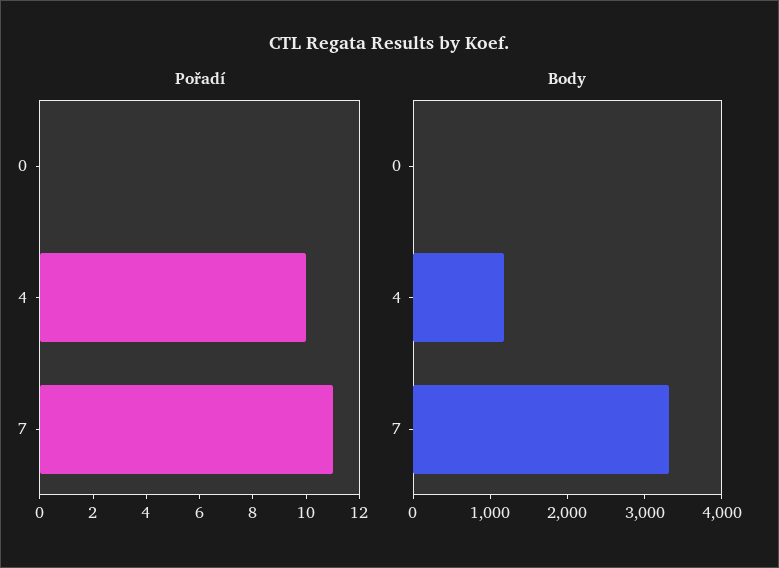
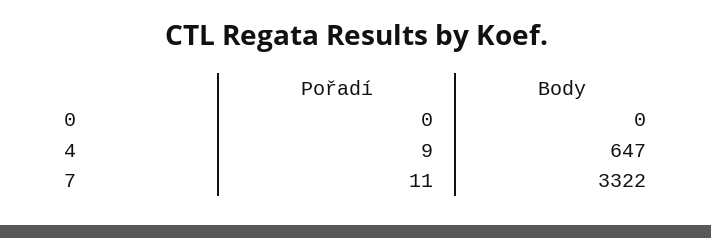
Pořadí, 4: 10 -> 9
Body, 4: 1200 -> 647

